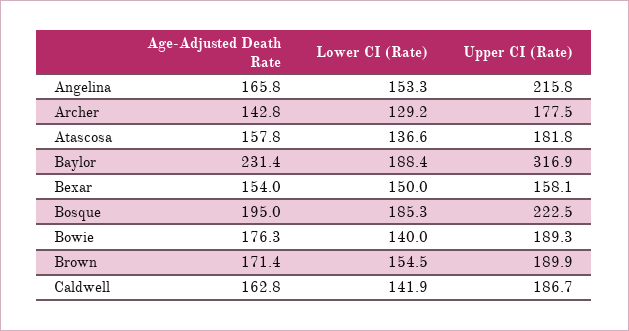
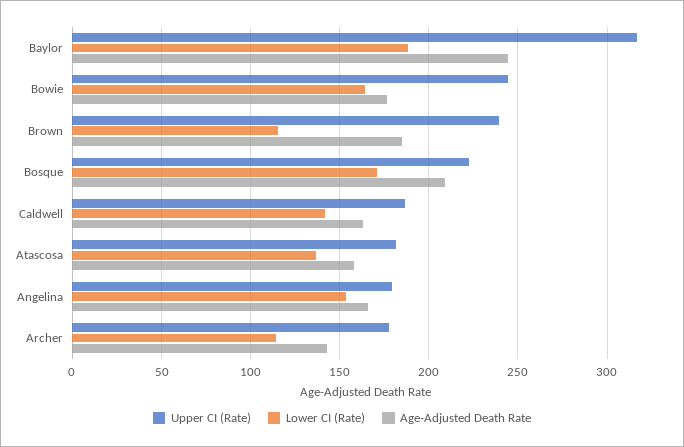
Upper CI (Rate), Angelina: 215.8 -> 180
Lower CI (Rate), Archer: 129.2 -> 115
Age-Adjusted Death Rate, Baylor: 231.4 -> 245
Age-Adjusted Death Rate, Bexar: 154 -> none
Lower CI (Rate), Bexar: 150 -> none
Upper CI (Rate), Bexar: 158.1 -> none
Age-Adjusted Death Rate, Bosque: 195 -> 210
Lower CI (Rate), Bosque: 185.3 -> 170
Lower CI (Rate), Bowie: 140 -> 165
Upper CI (Rate), Bowie: 189.3 -> 245
Age-Adjusted Death Rate, Brown: 171.4 -> 185
Lower CI (Rate), Brown: 154.5 -> 115
Upper CI (Rate), Brown: 189.9 -> 240

